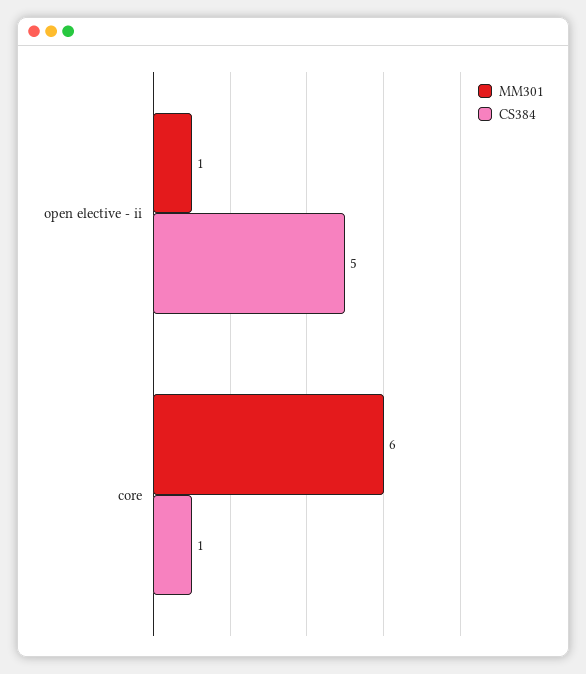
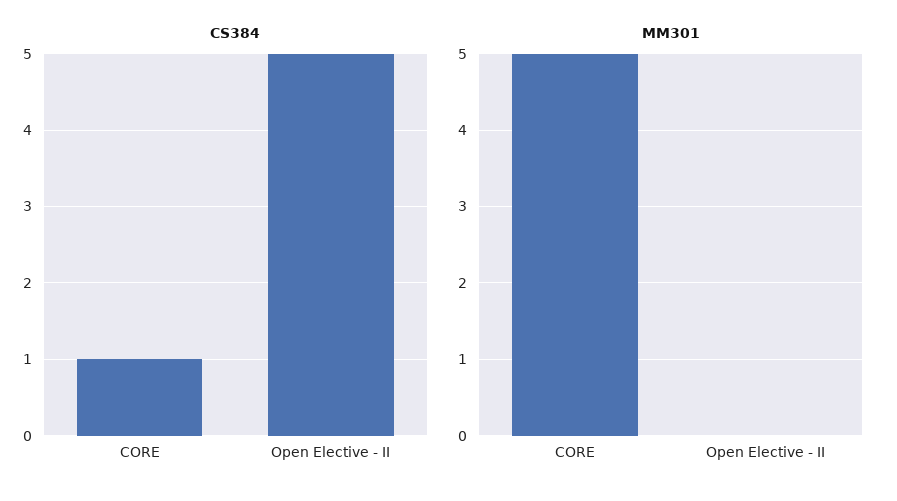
MM301, open elective - ii: 1 -> 0
MM301, core: 6 -> 5

